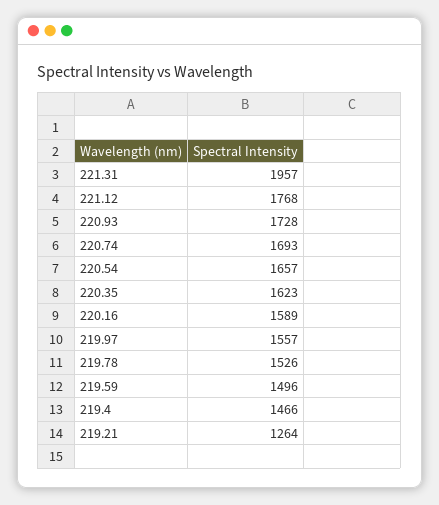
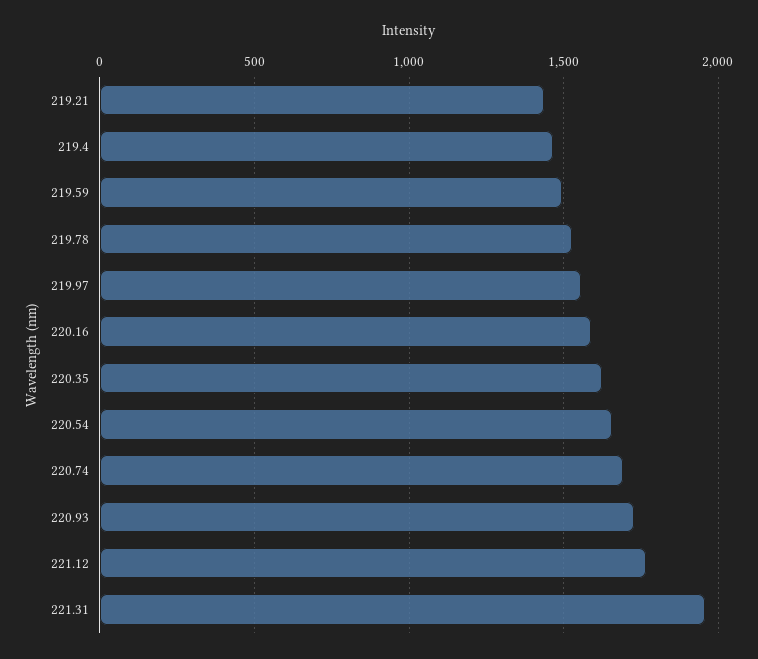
219.21: 1264 -> 1450

